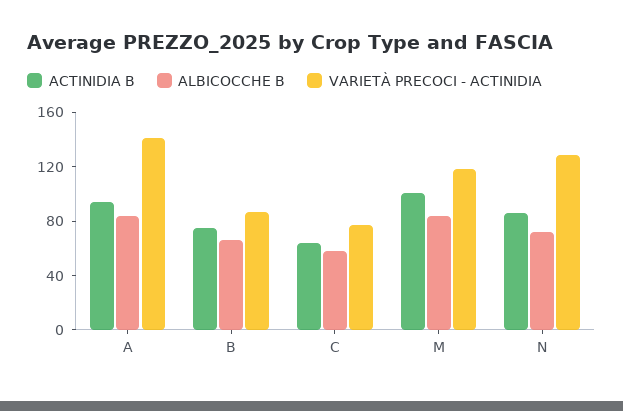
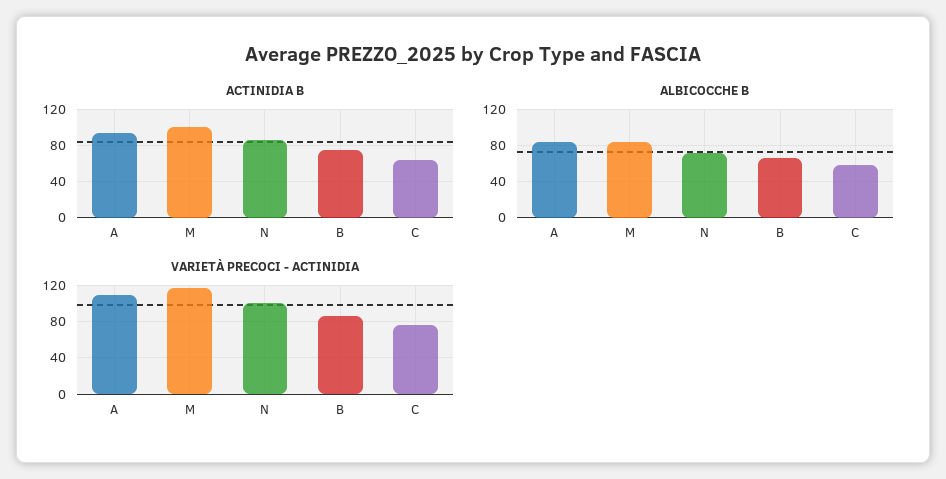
VARIETÀ PRECOCI - ACTINIDIA, A: 140 -> 110
VARIETÀ PRECOCI - ACTINIDIA, N: 130 -> 100

